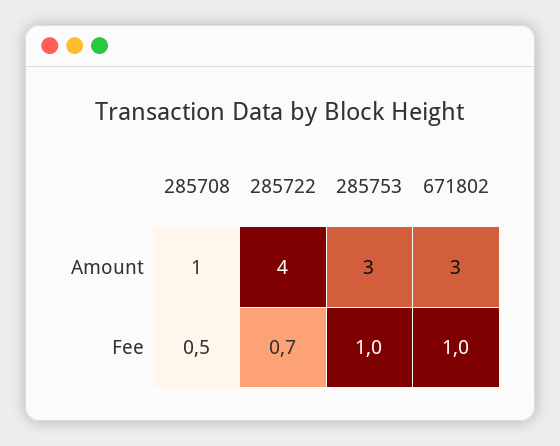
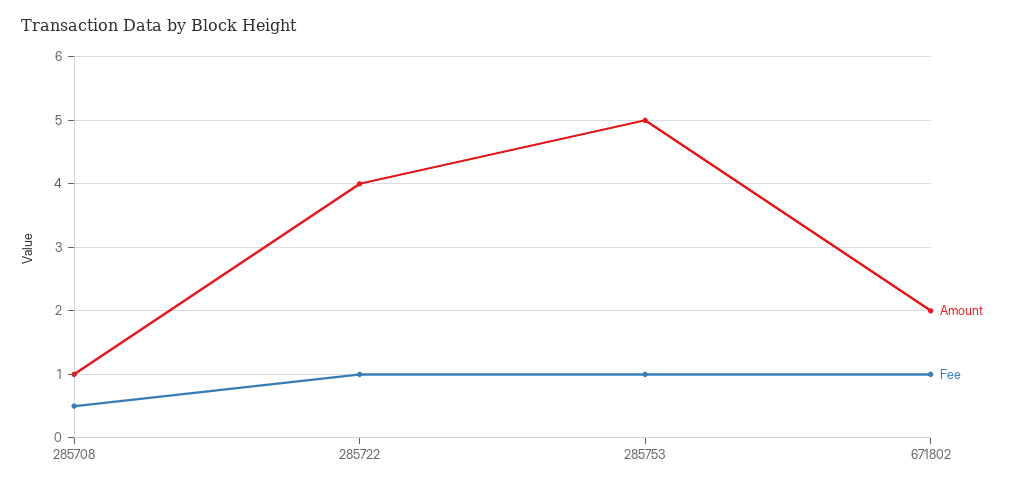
Amount, 285753: 3 -> 5
Amount, 671802: 3 -> 2
Fee, 285722: 0.7 -> 1

